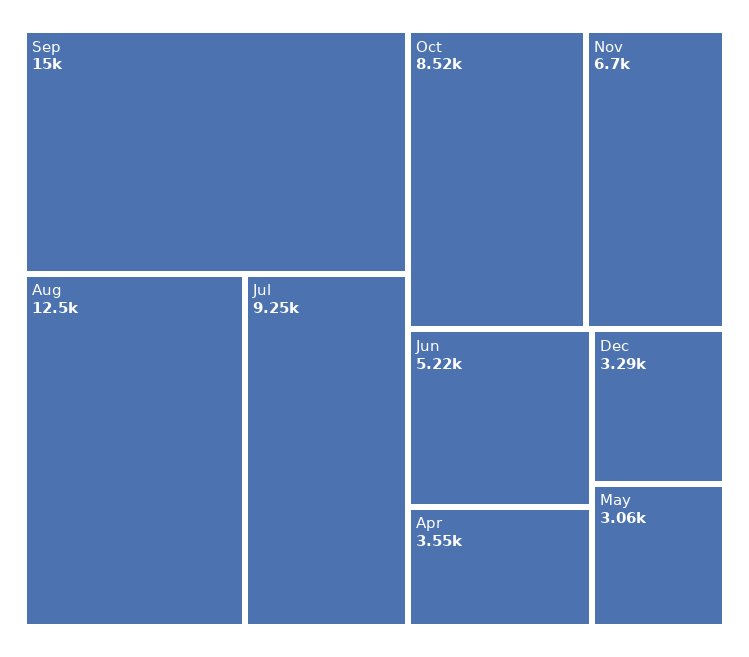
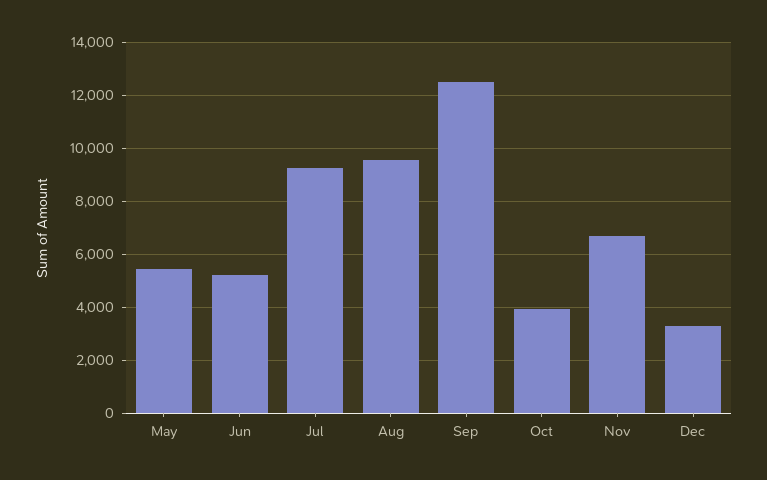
Sep: 15000 -> 12500
Aug: 12500 -> 9500
Oct: 8520 -> 4000
Apr: 3550 -> none
May: 3060 -> 5500

